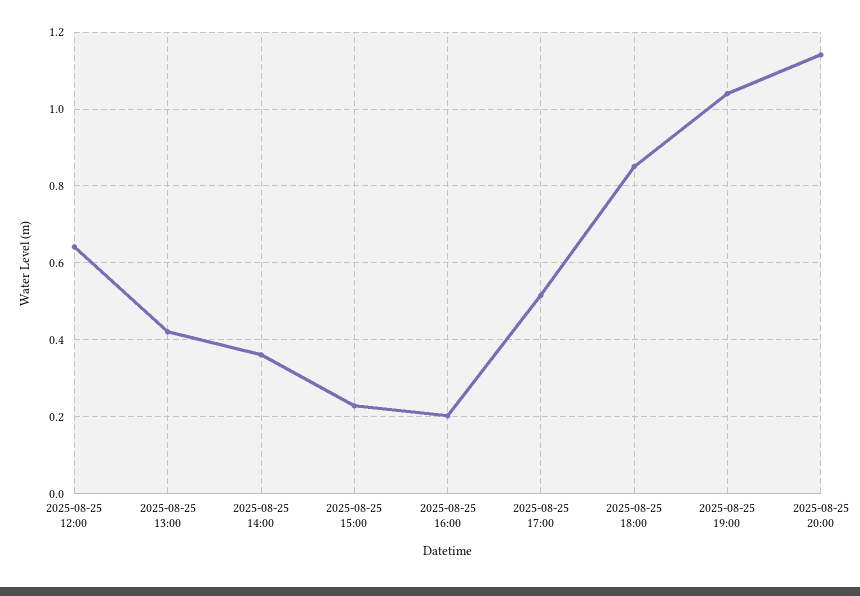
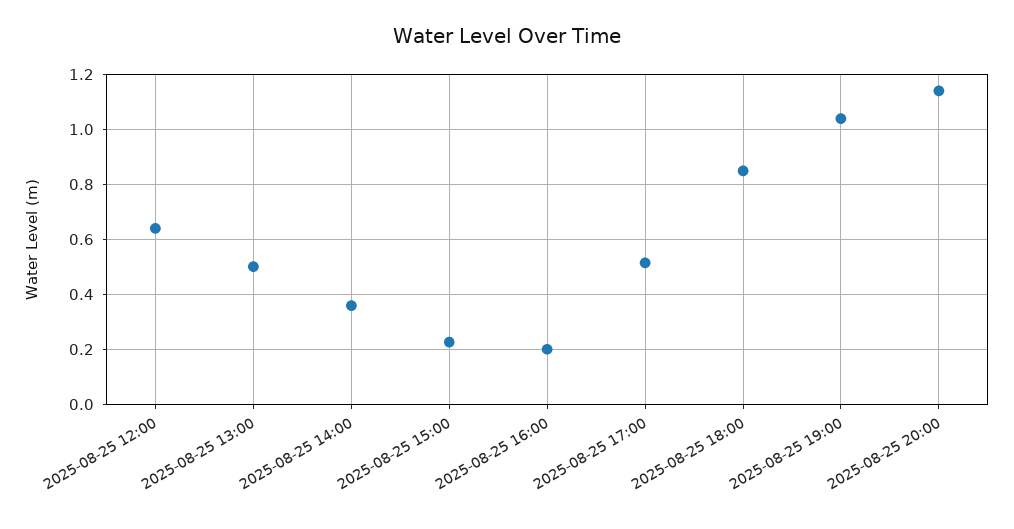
2025-08-25 13:00: 0.42 -> 0.5

